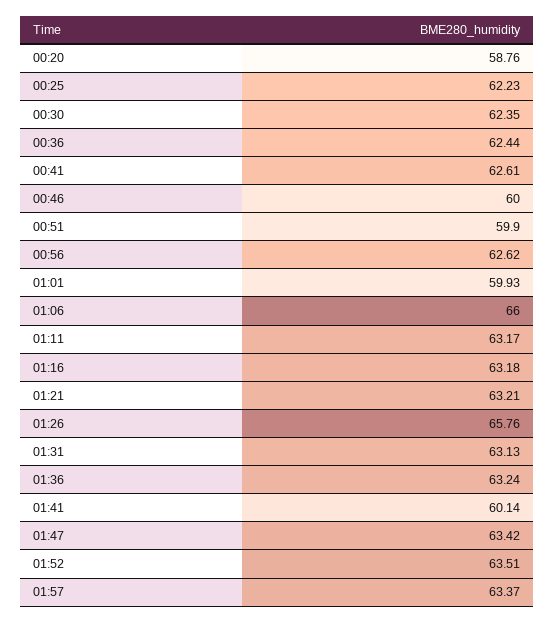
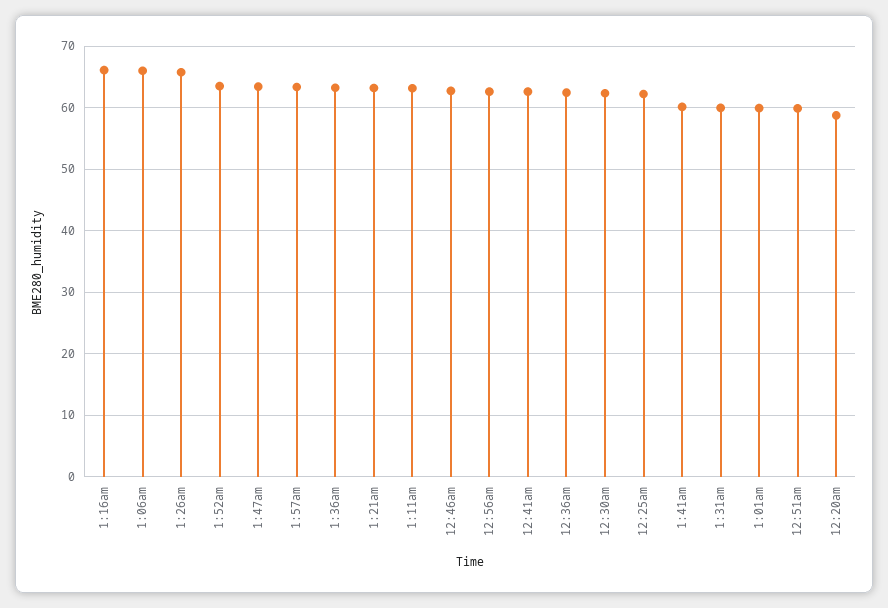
00:46: 60 -> 63
01:16: 63.18 -> 66
01:31: 63.13 -> 60

